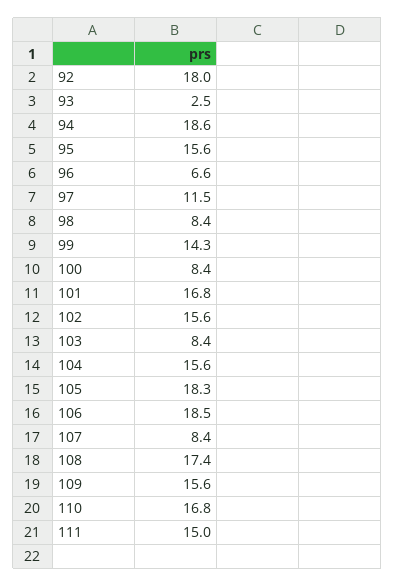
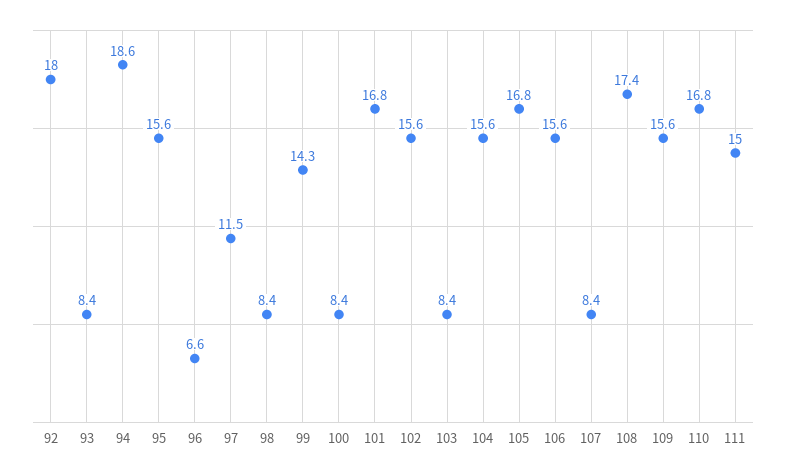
93: 2.5 -> 8.4
105: 18.3 -> 16.8
106: 18.5 -> 15.6

